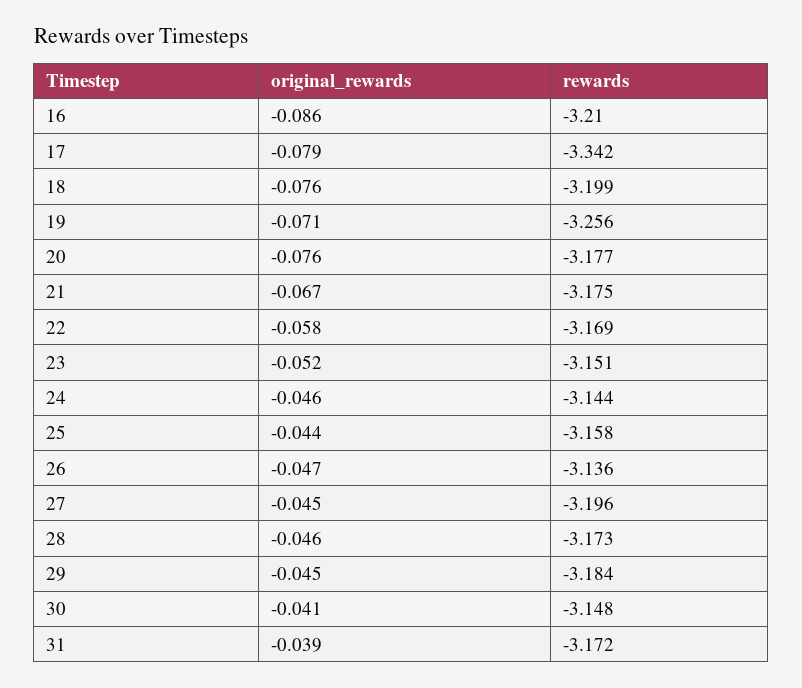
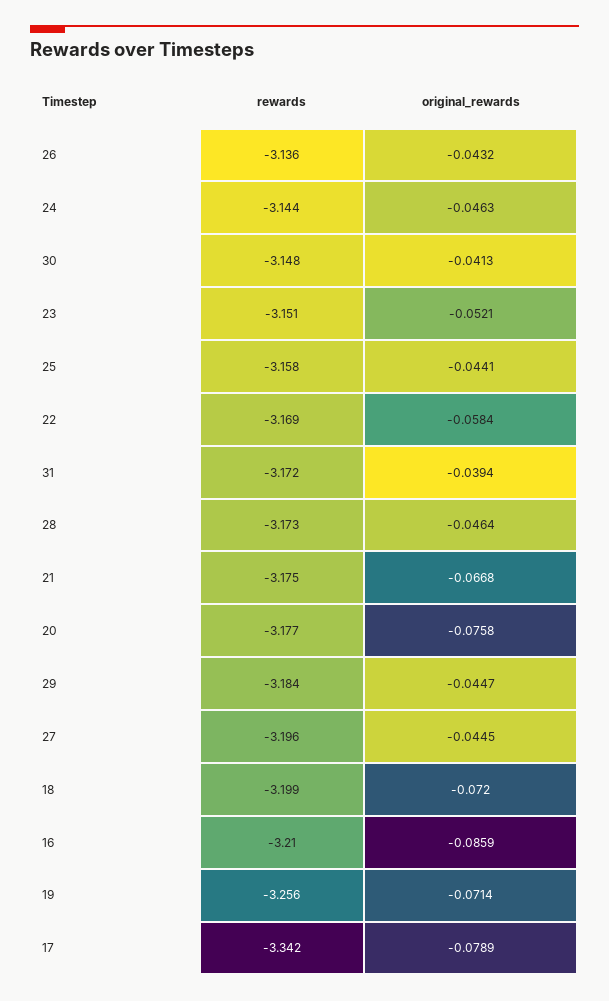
original_rewards, 18: -0.076 -> -0.072
original_rewards, 26: -0.047 -> -0.0432

